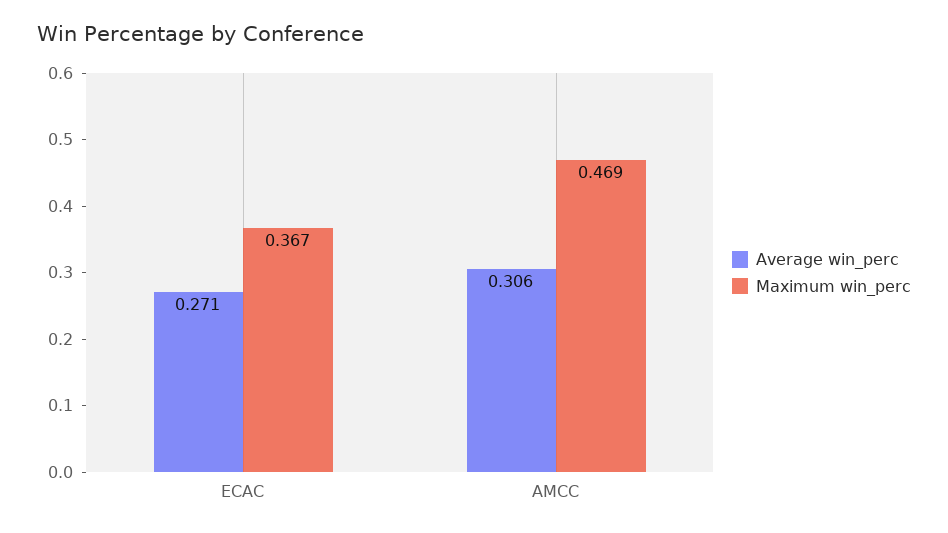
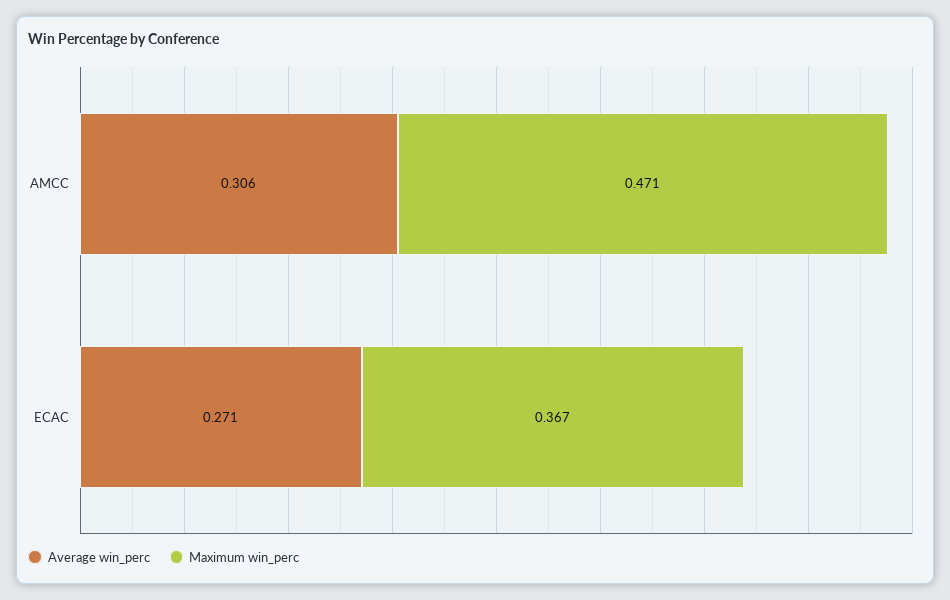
Maximum win_perc, AMCC: 0.469 -> 0.471

